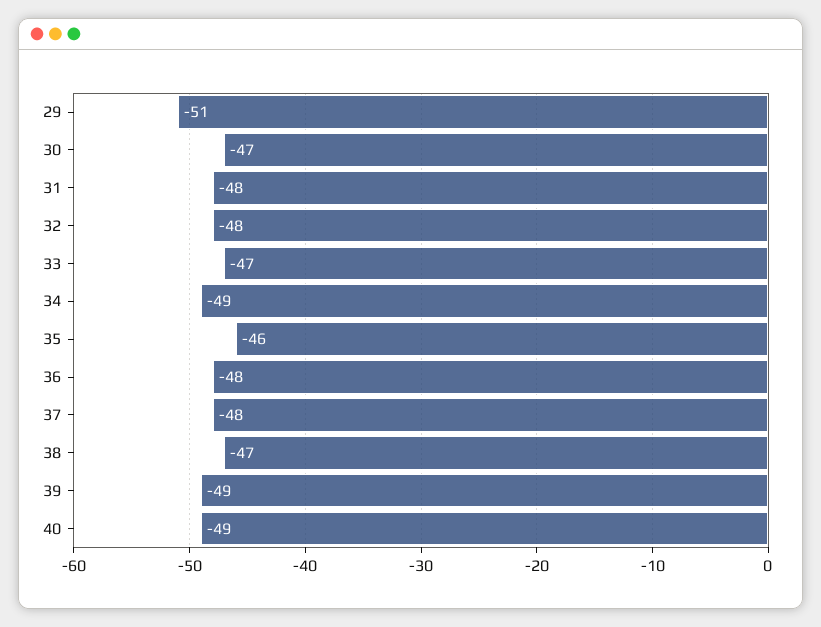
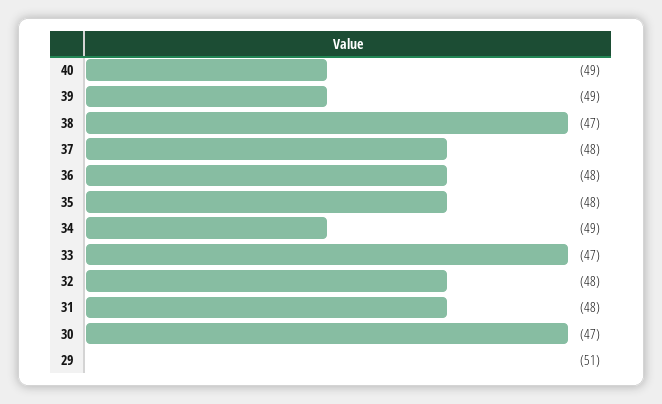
35: -46 -> -48

